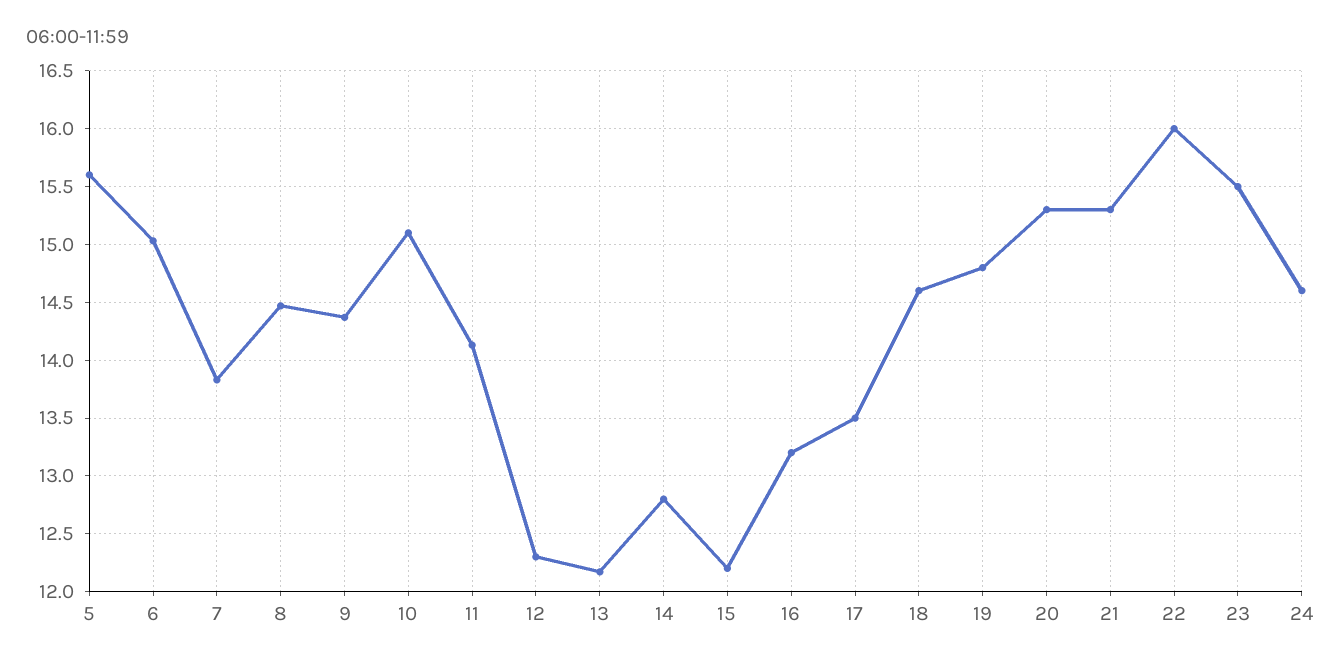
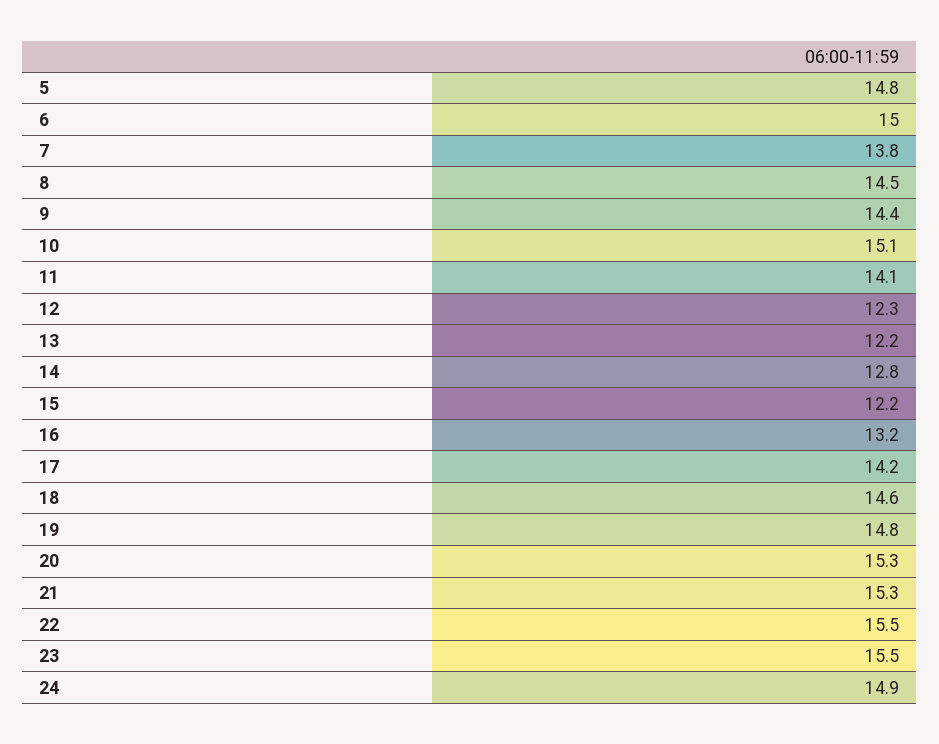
5: 15.6 -> 14.8
17: 13.5 -> 14.2
22: 16 -> 15.5
24: 14.6 -> 14.9

